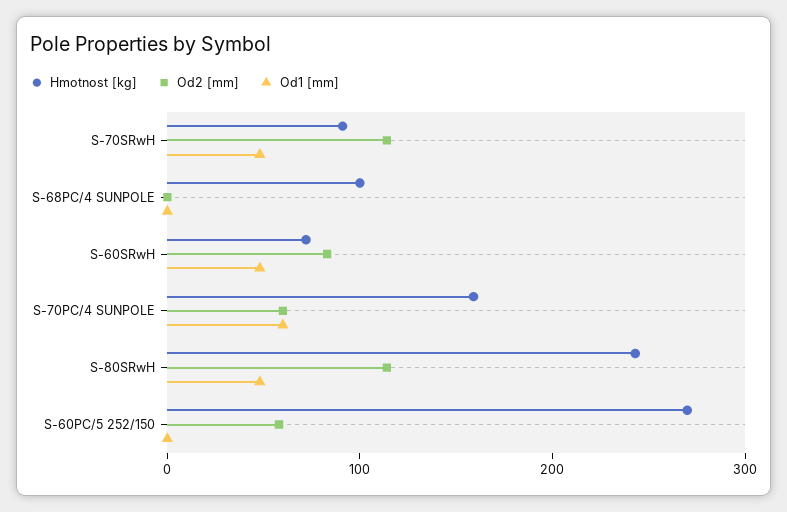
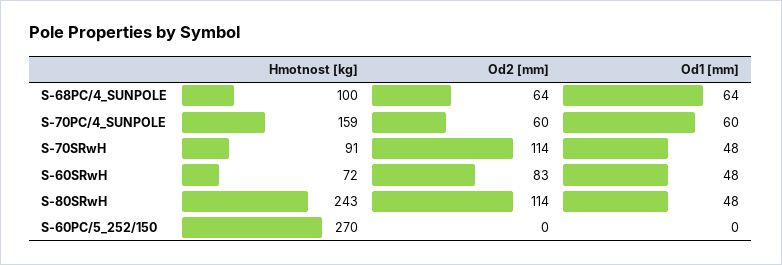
Od2 [mm], S-68PC/4 SUNPOLE: 0 -> 64
Od1 [mm], S-68PC/4 SUNPOLE: 0 -> 64
Od2 [mm], S-60PC/5 252/150: 60 -> 0

